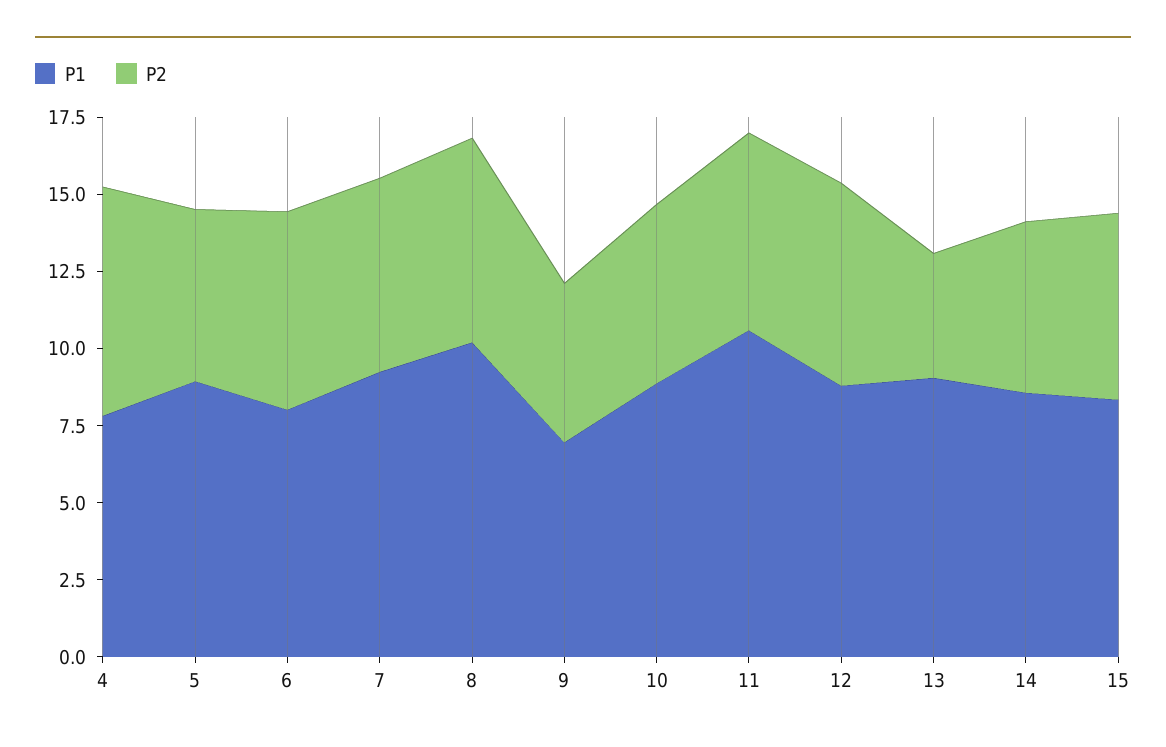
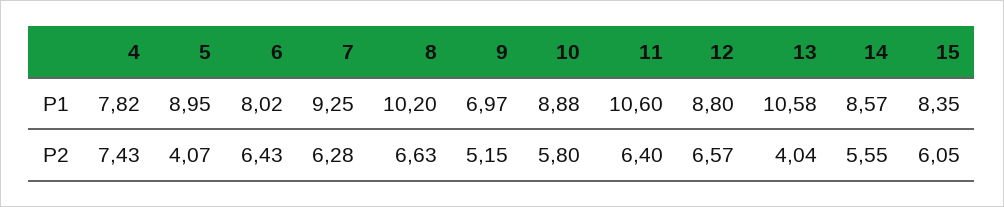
P2, 5: 5.5 -> 4.07
P1, 13: 9 -> 10.58

